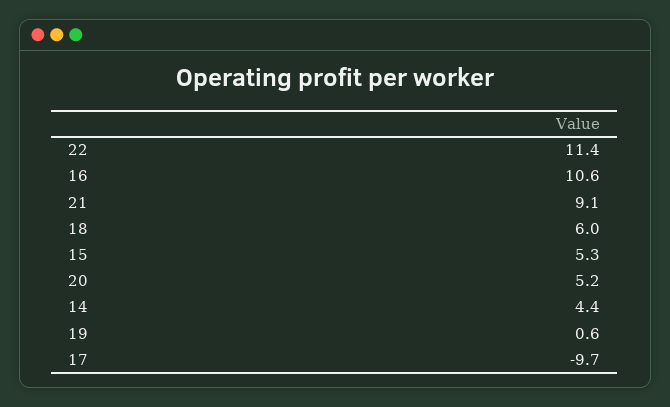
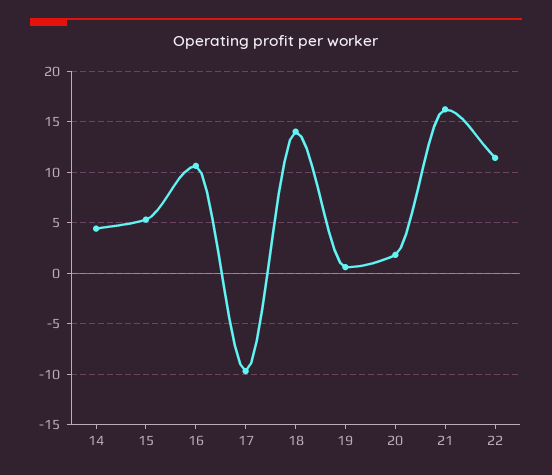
21: 9.1 -> 16
18: 6 -> 14
20: 5.2 -> 2

